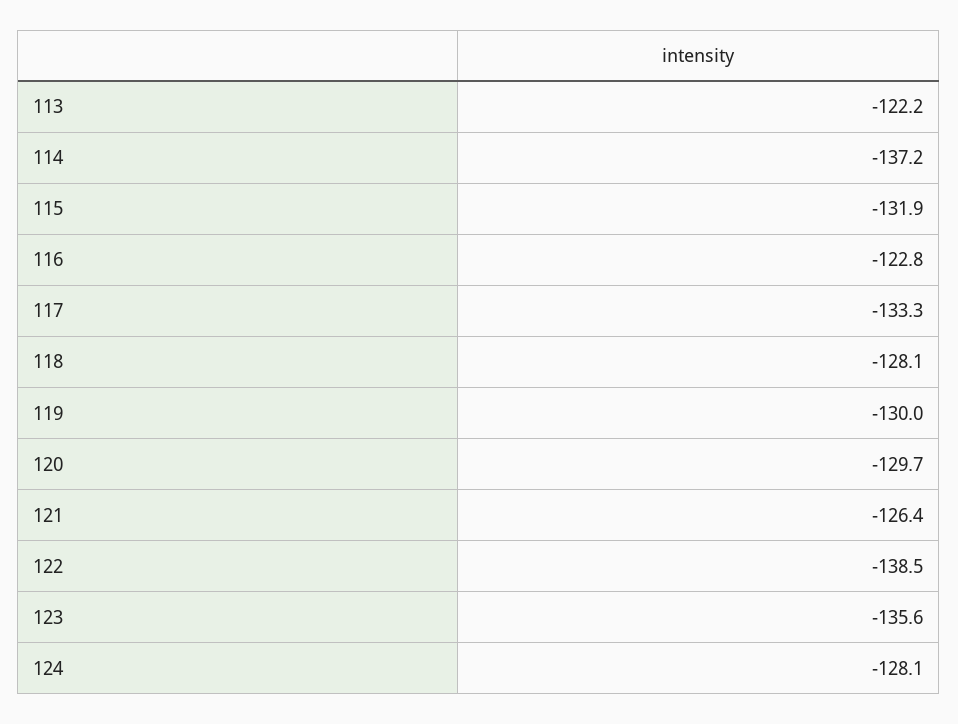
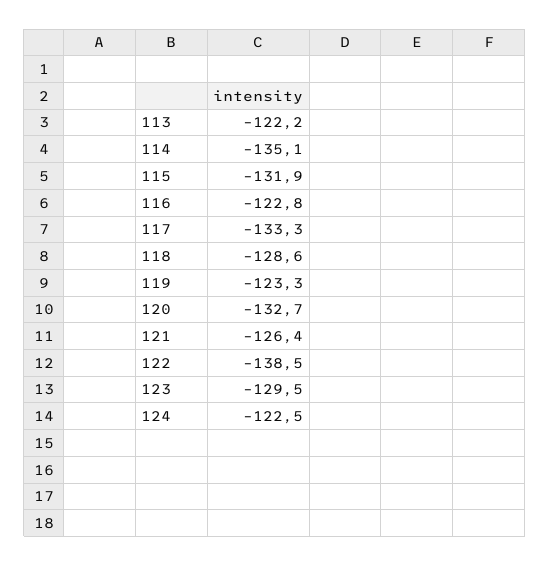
114: -137.2 -> -135.1
118: -128.1 -> -128.6
119: -130 -> -123.3
120: -129.7 -> -132.7
123: -135.6 -> -129.5
124: -128.1 -> -122.5

